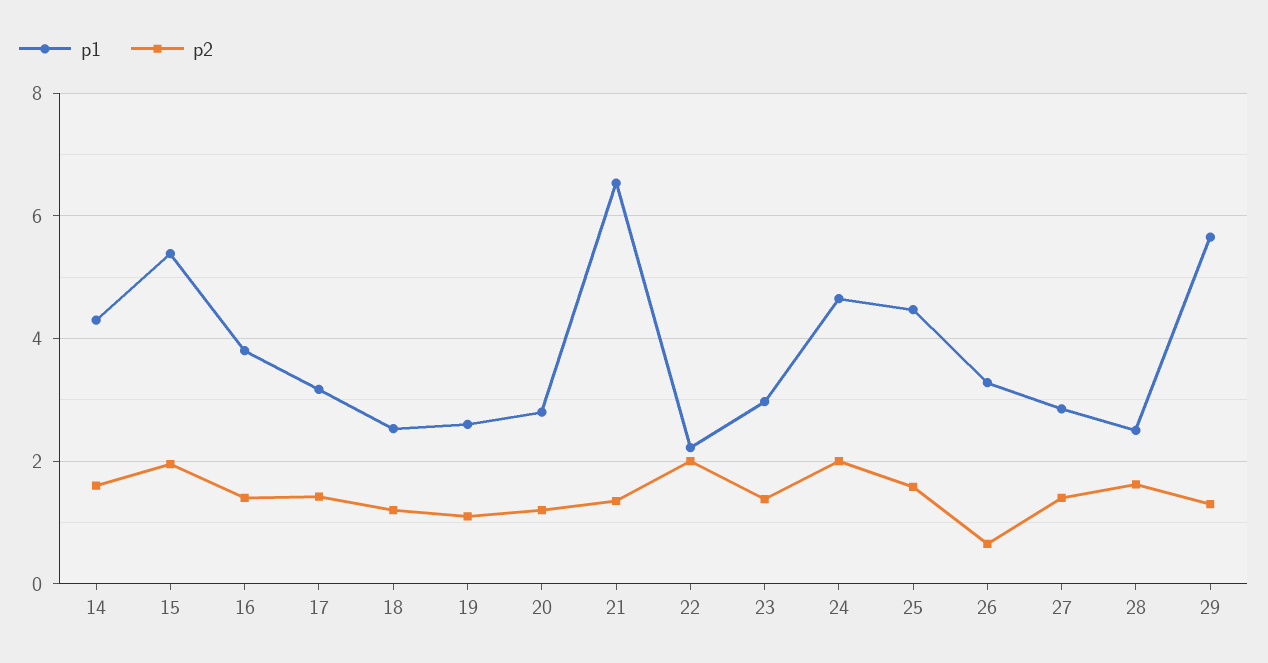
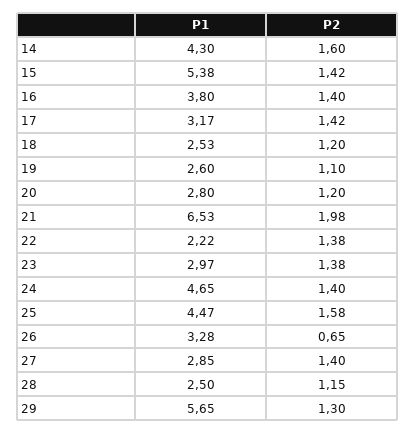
p2, 15: 2 -> 1.42
p2, 21: 1.4 -> 1.98
p2, 22: 2 -> 1.38
p2, 24: 2 -> 1.4
p2, 28: 1.6 -> 1.15

